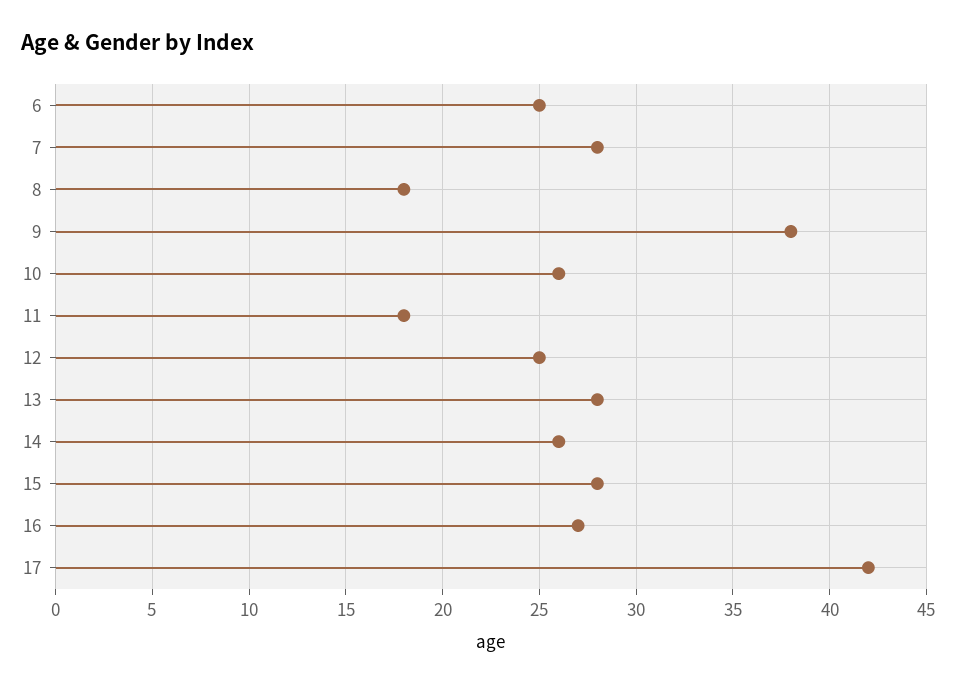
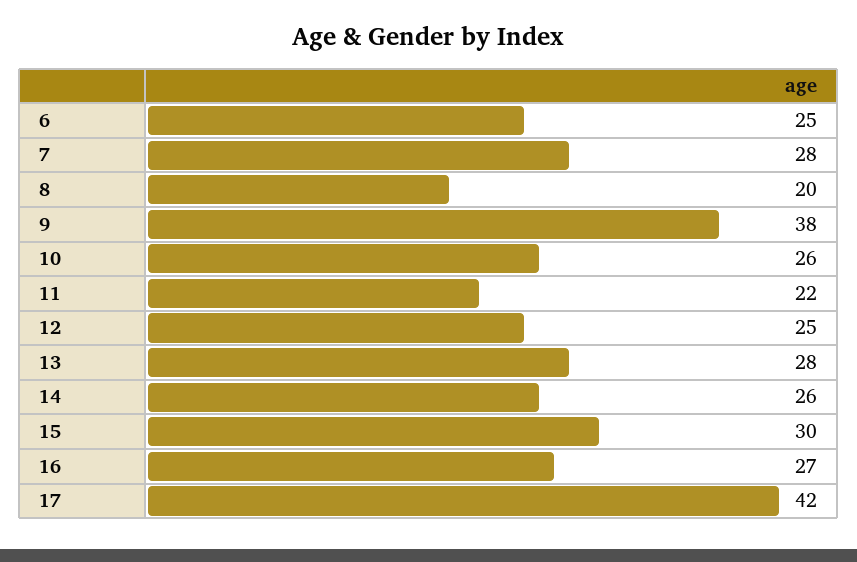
8: 18 -> 20
11: 18 -> 22
15: 28 -> 30

